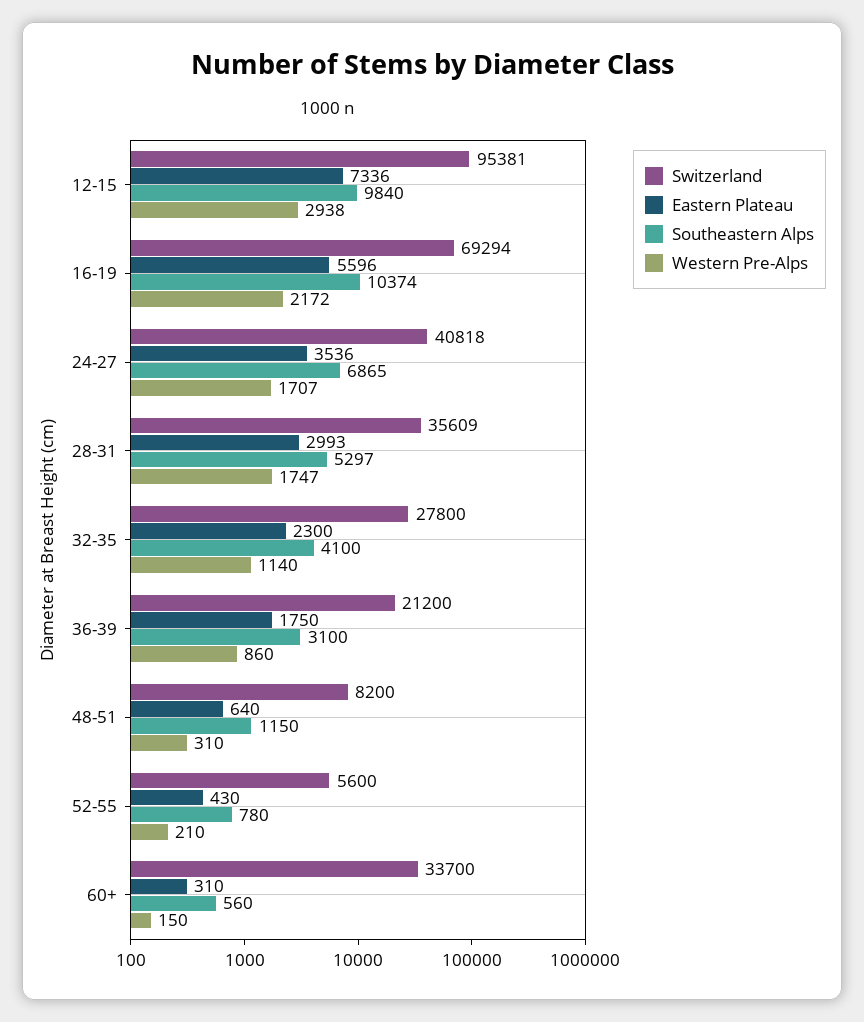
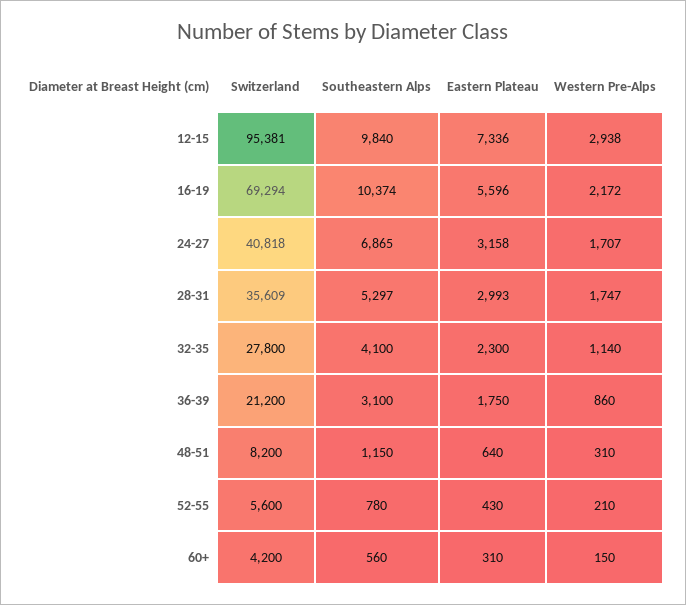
Eastern Plateau, 24-27: 3536 -> 3158
Switzerland, 60+: 33700 -> 4200

